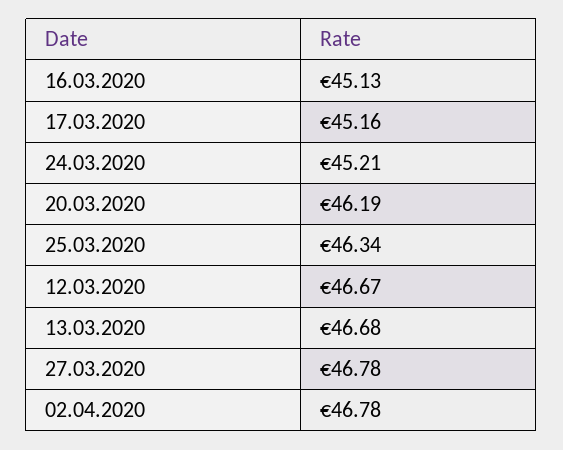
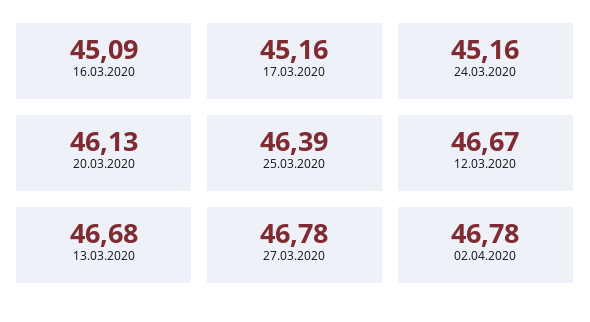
16.03.2020: 45.13 -> 45.09
24.03.2020: 45.21 -> 45.16
20.03.2020: 46.19 -> 46.13
25.03.2020: 46.34 -> 46.39

